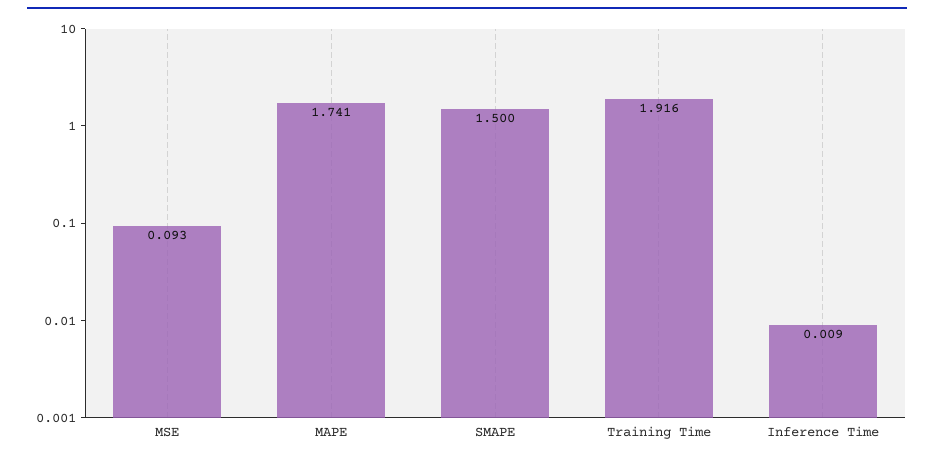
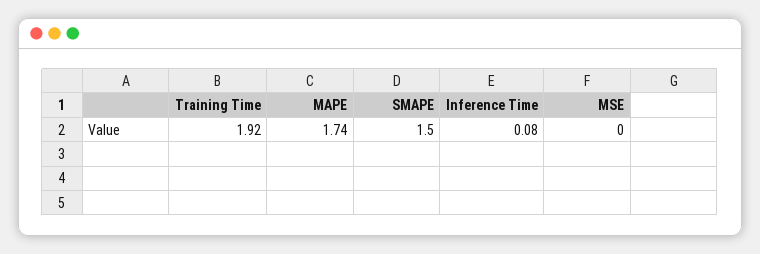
MSE: 0.093 -> 0
Inference Time: 0.009 -> 0.08

